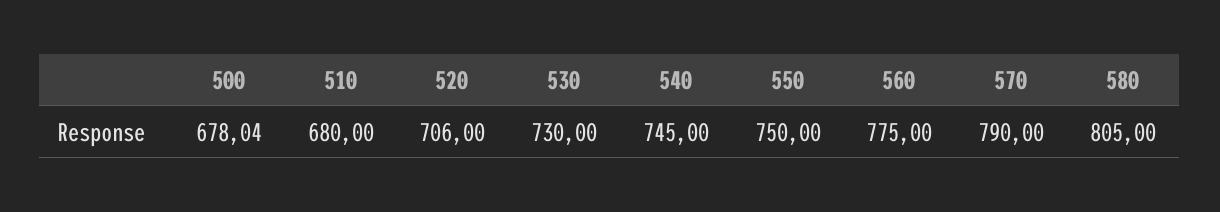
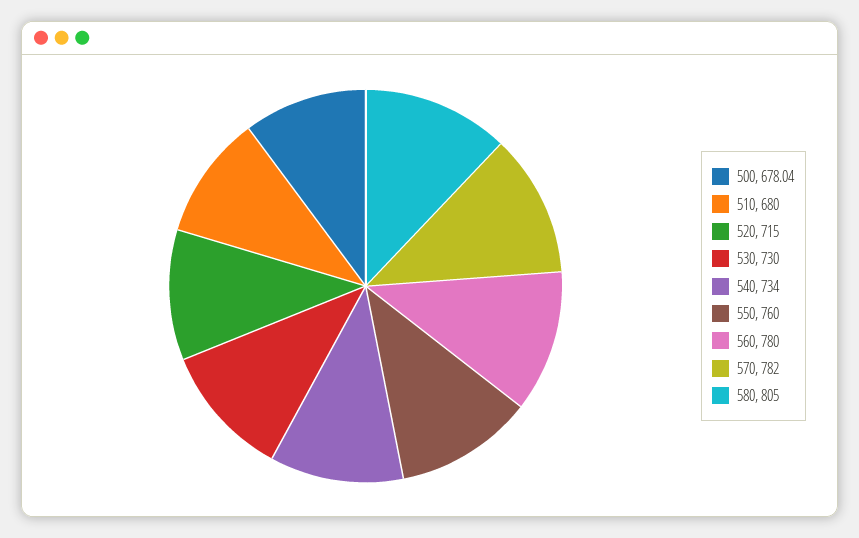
520: 706 -> 715
540: 745 -> 734
550: 750 -> 760
560: 775 -> 780
570: 790 -> 782

